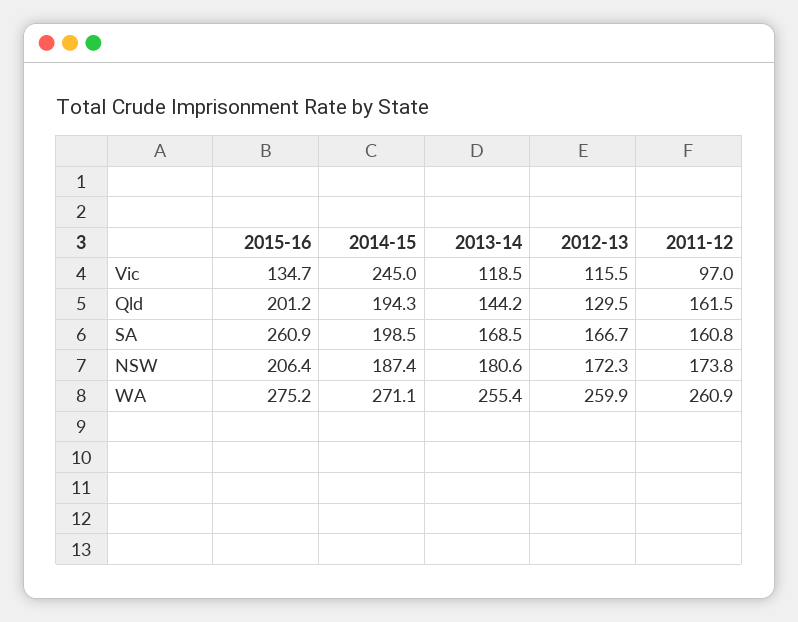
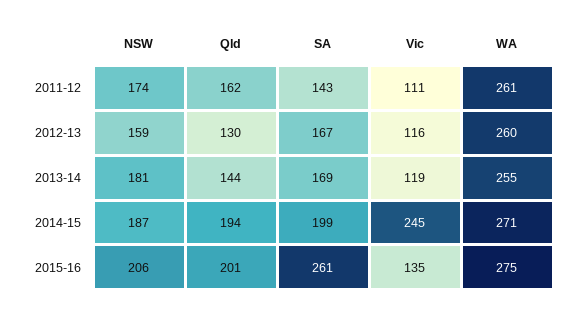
2011-12, Vic: 97 -> 111
2011-12, SA: 160.8 -> 143
2012-13, NSW: 172.3 -> 159

